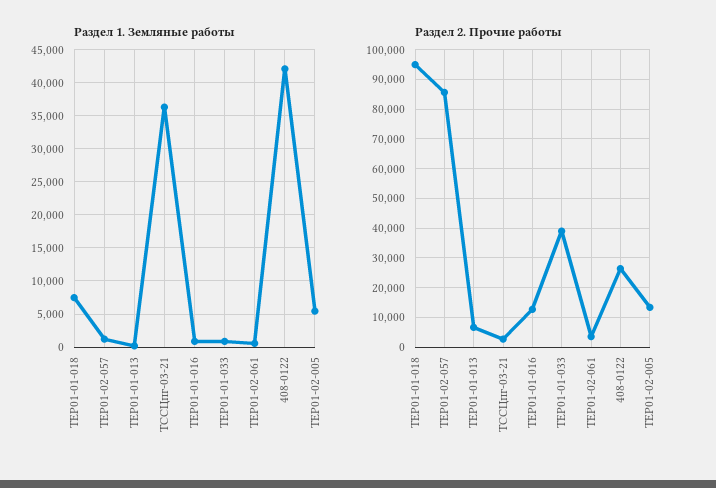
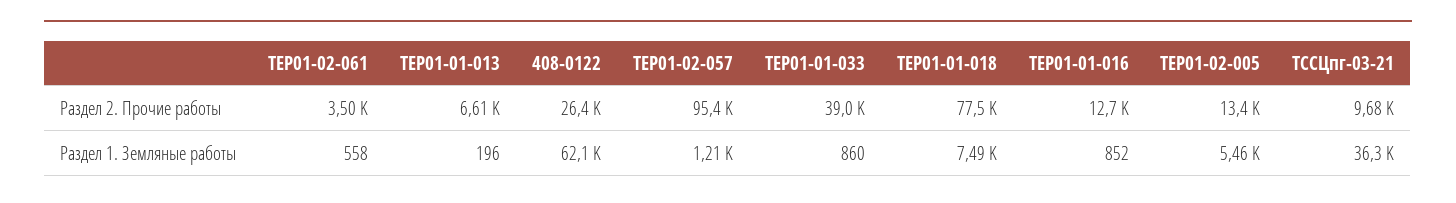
Раздел 1. Земляные работы, 408-0122: 42000 -> 62100
Раздел 2. Прочие работы, ТЕР01-01-018: 95000 -> 77500
Раздел 2. Прочие работы, ТЕР01-02-057: 85000 -> 95400
Раздел 2. Прочие работы, ТССЦпг-03-21: 2500 -> 9680

